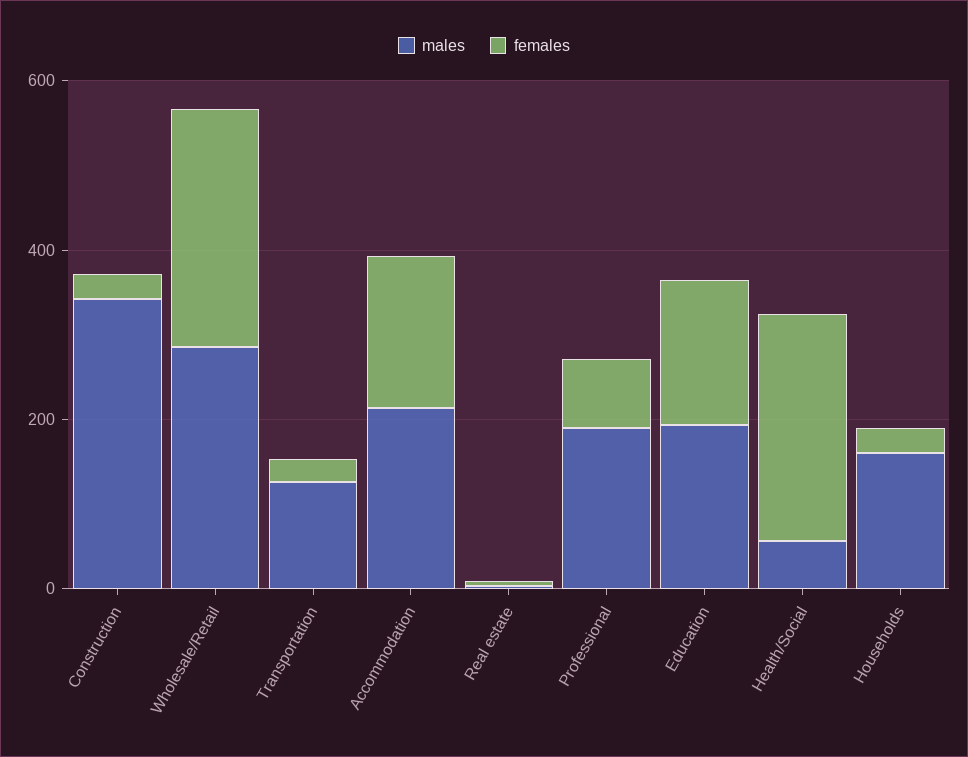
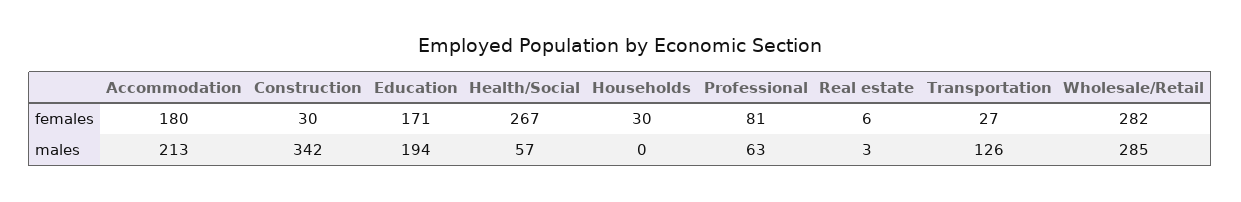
males, Professional: 200 -> 63
males, Households: 150 -> 0

